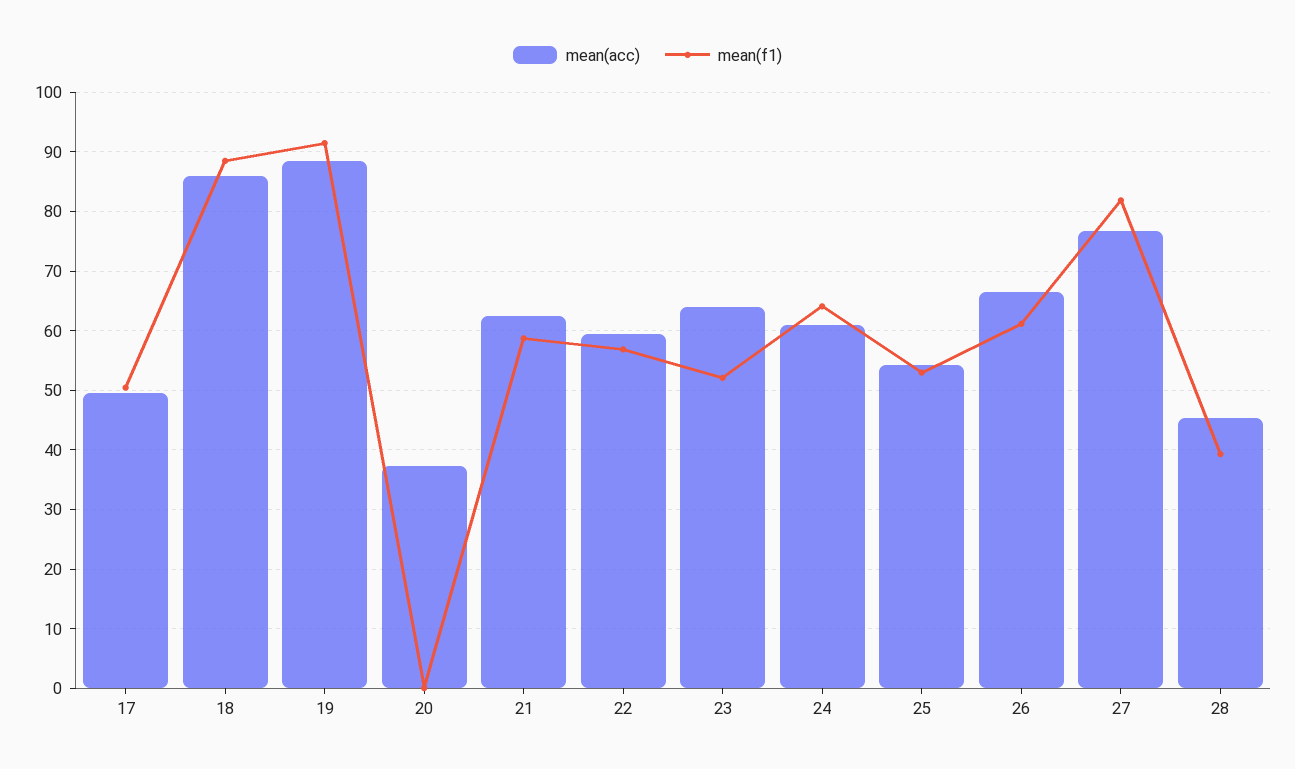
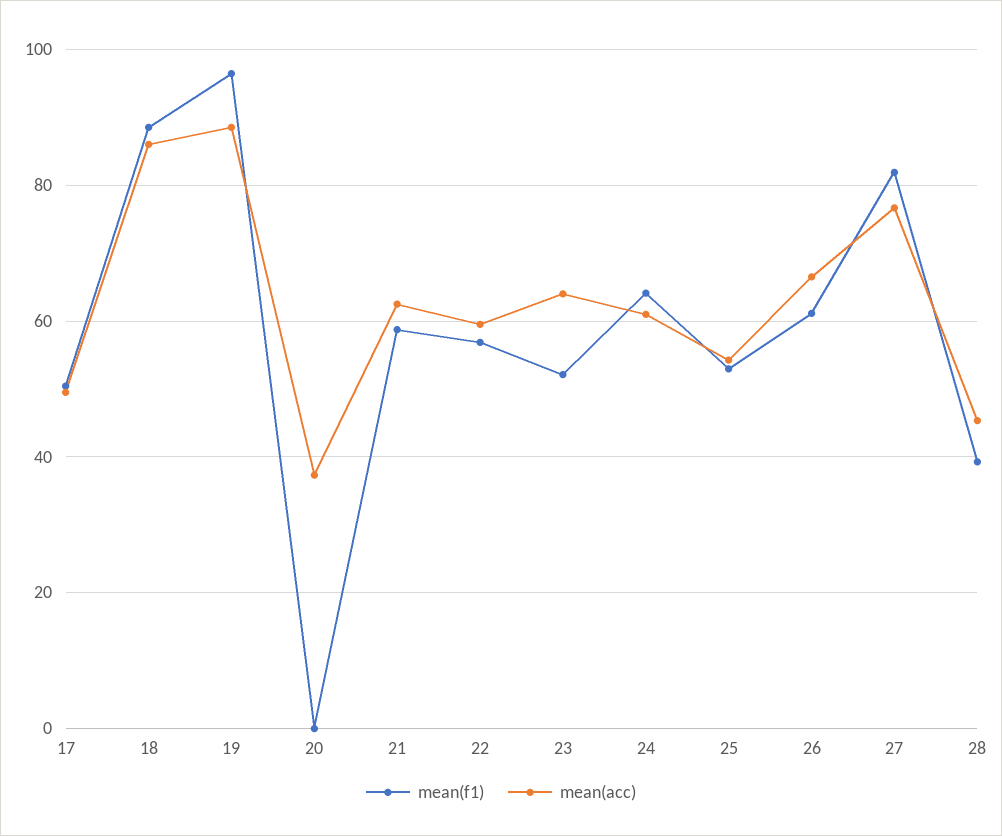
mean(f1), 19: 92 -> 96

